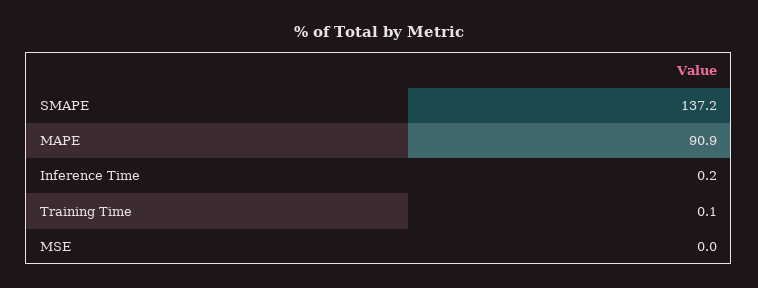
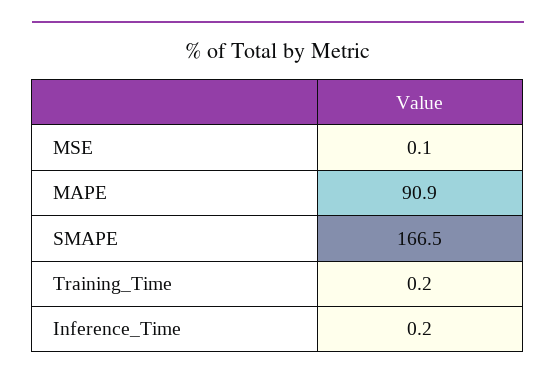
SMAPE: 137.2 -> 166.5
Training Time: 0.1 -> 0.2
MSE: 0 -> 0.1

